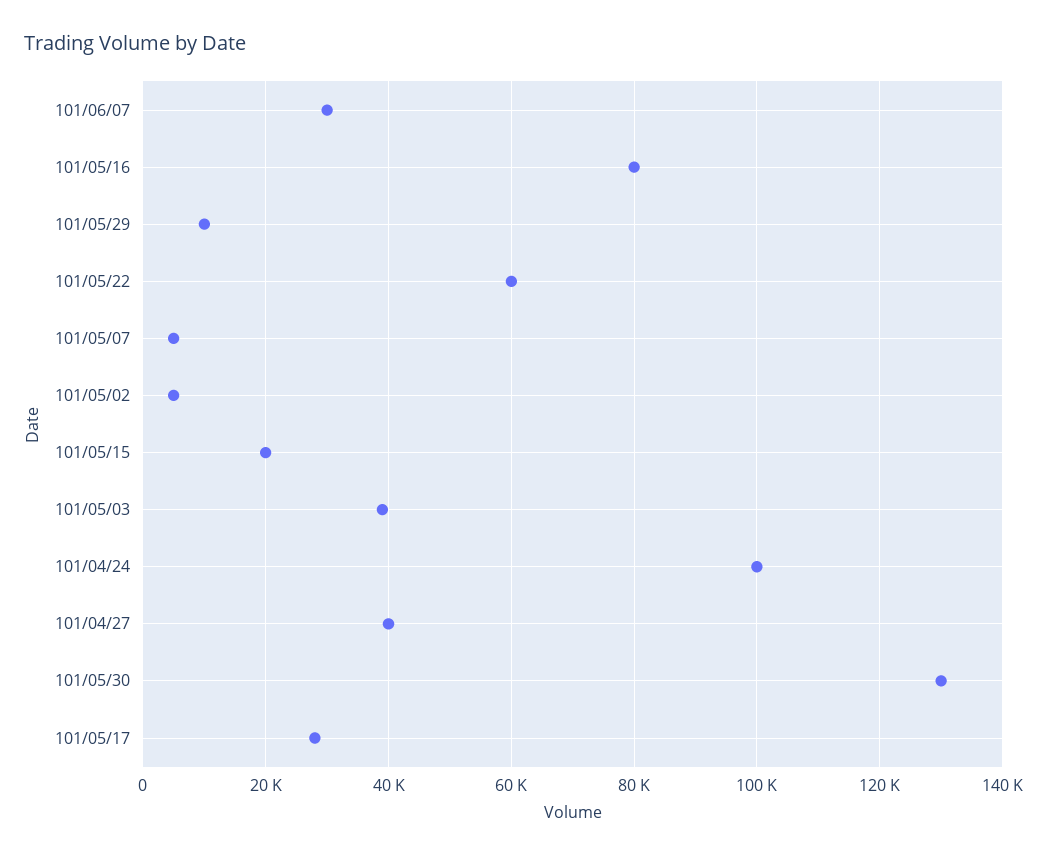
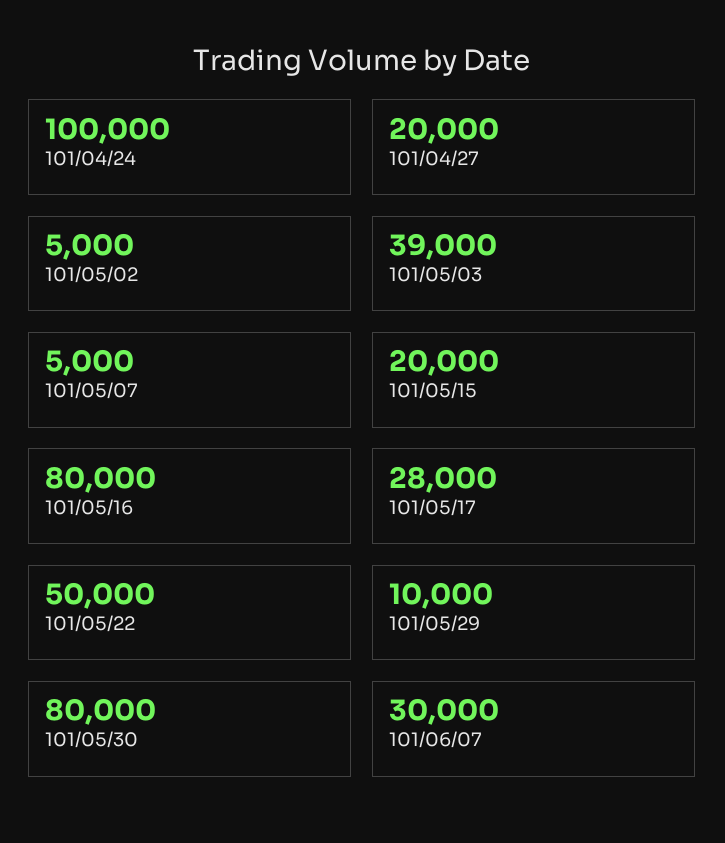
101/05/22: 60000 -> 50000
101/04/27: 40000 -> 20000
101/05/30: 130000 -> 80000

